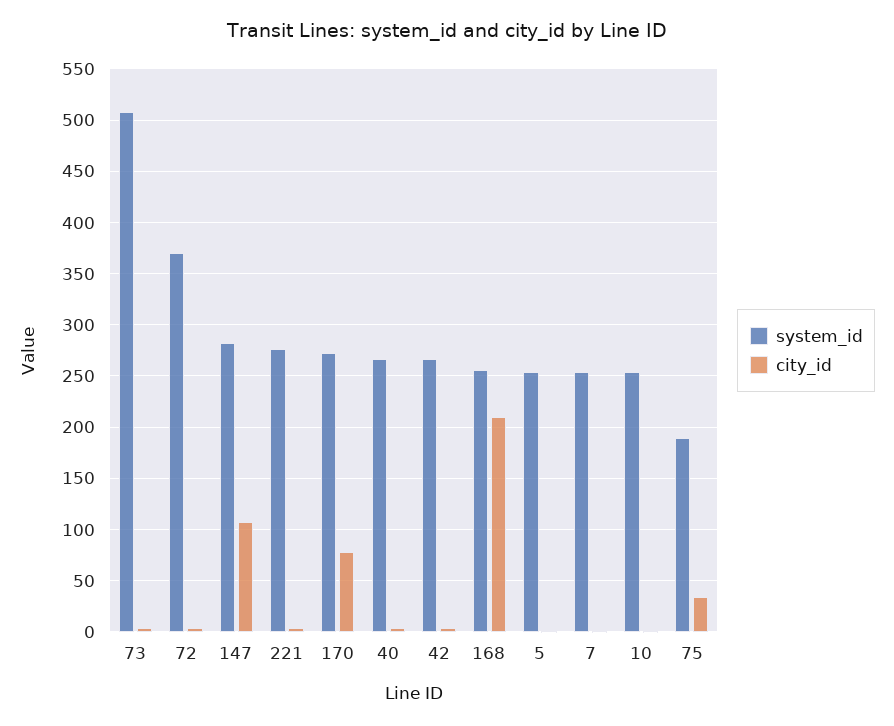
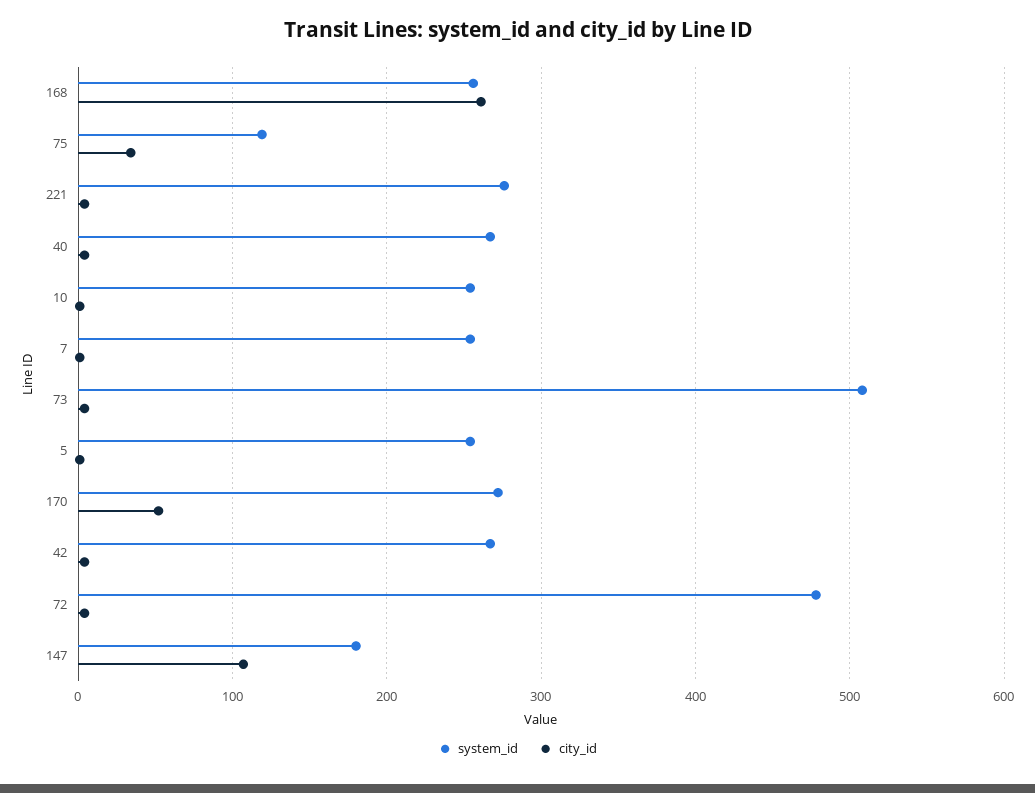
system_id, 72: 370 -> 480
system_id, 147: 280 -> 180
city_id, 170: 80 -> 50
city_id, 168: 210 -> 260
system_id, 75: 190 -> 120

